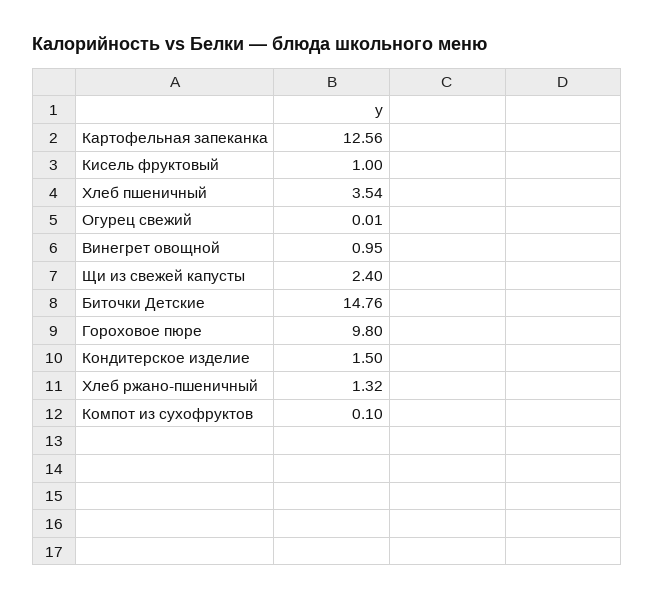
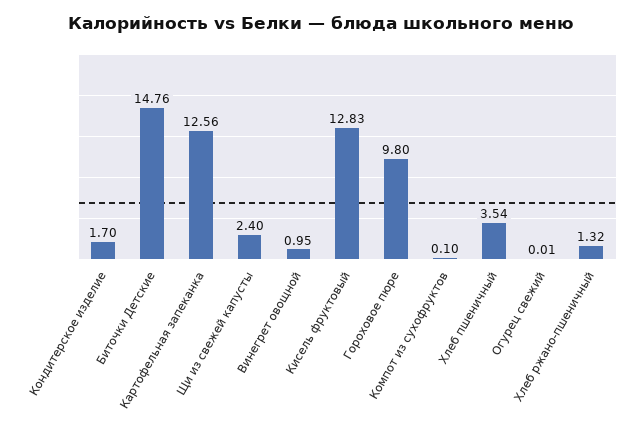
Кисель фруктовый: 1 -> 12.83
Кондитерское изделие: 1.5 -> 1.7

